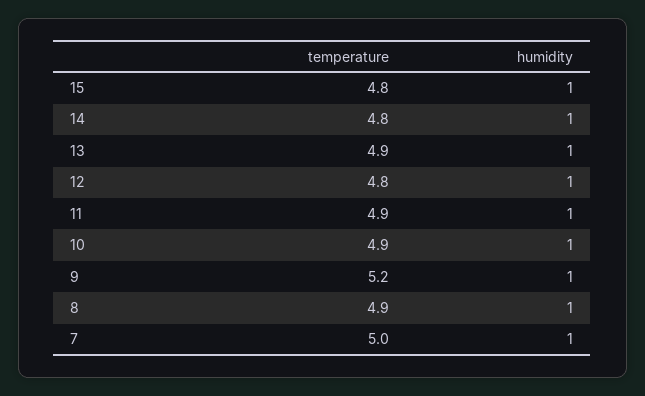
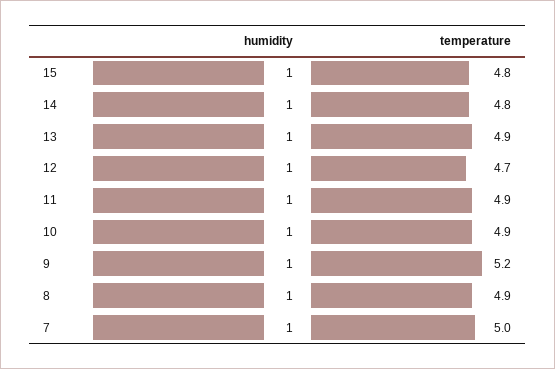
temperature, 12: 4.8 -> 4.7

